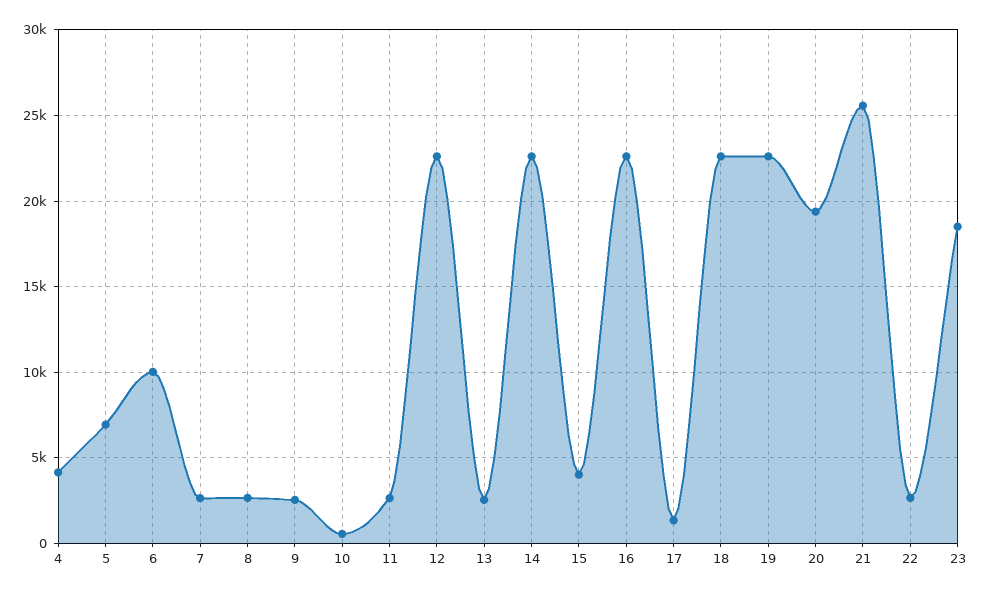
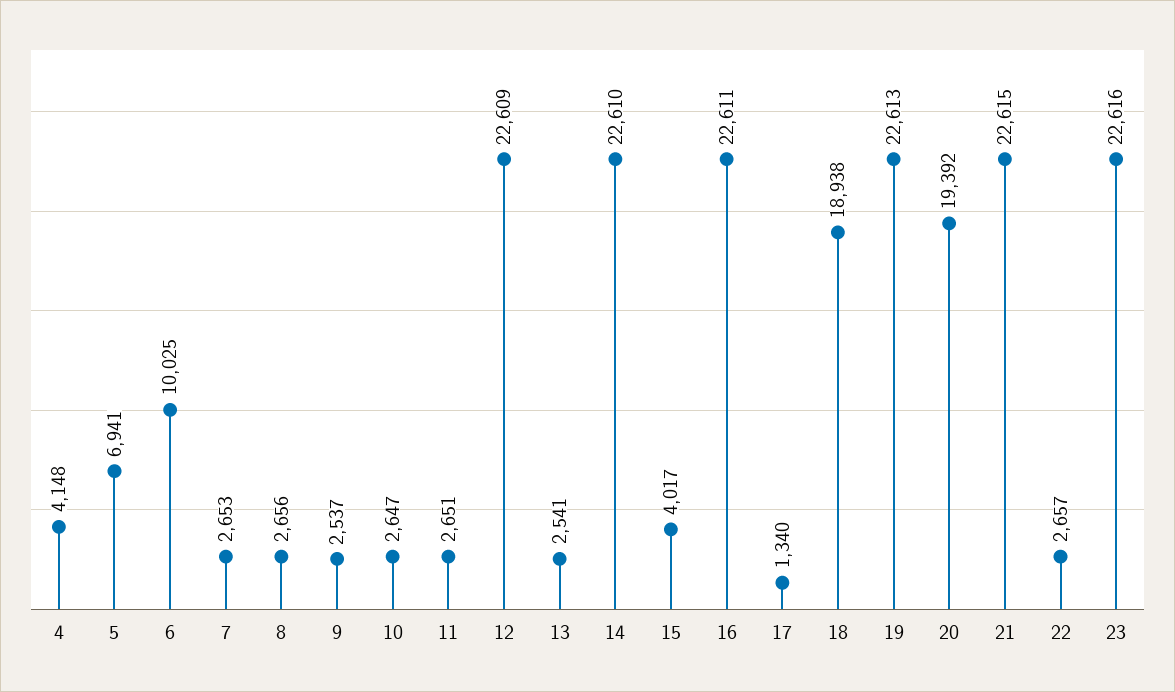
10: 500 -> 2647
18: 22500 -> 18938
21: 25500 -> 22615
23: 18500 -> 22616

